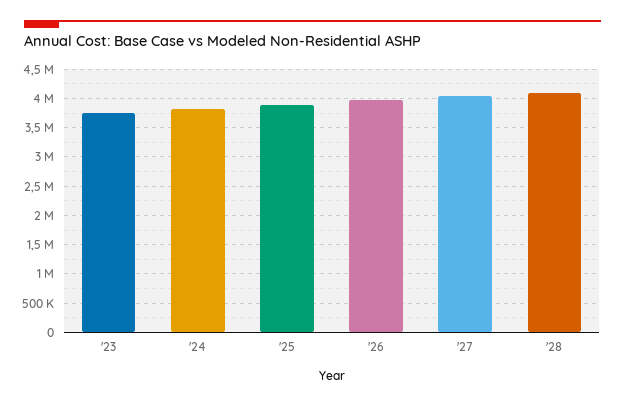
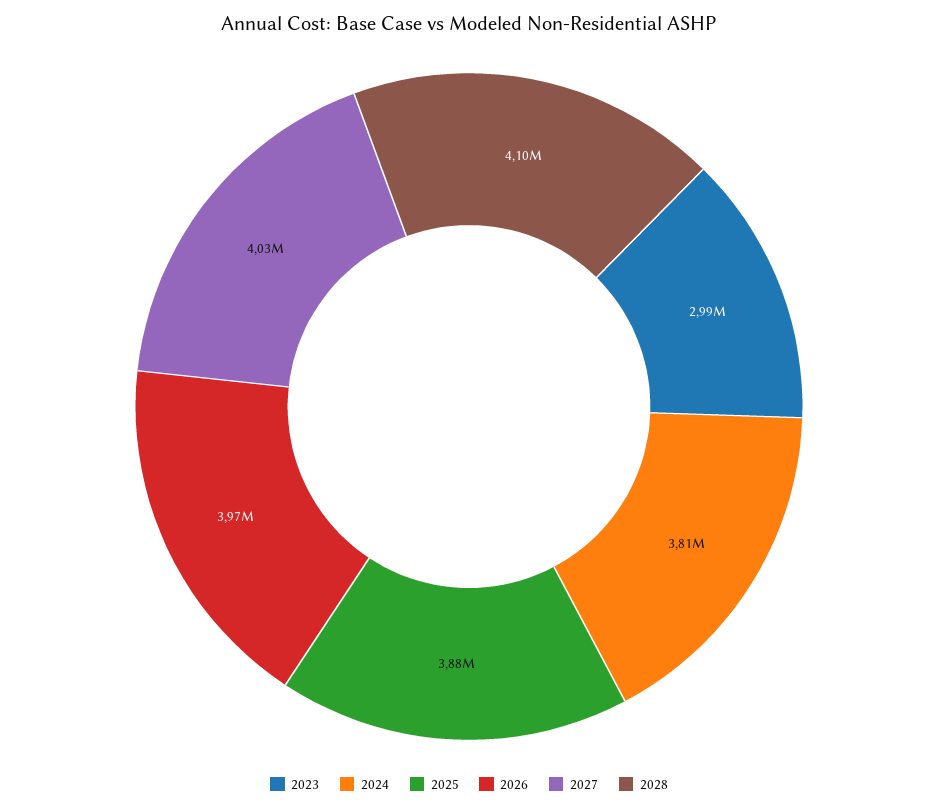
'23: 3750000 -> 2990000

